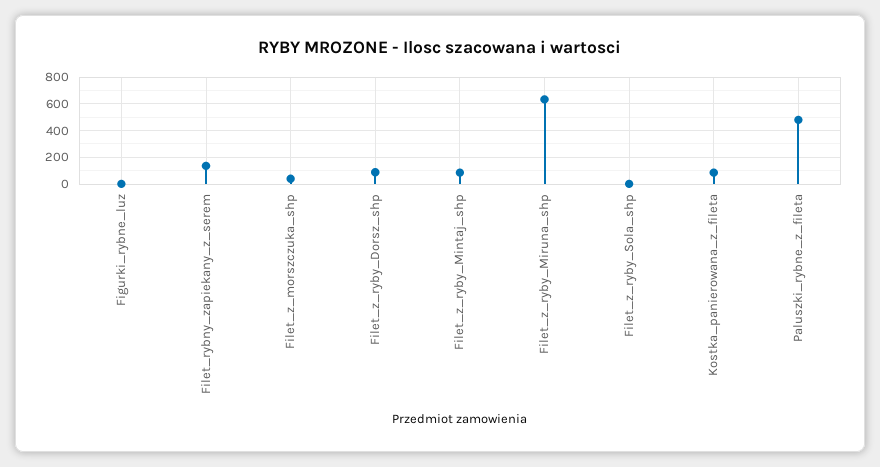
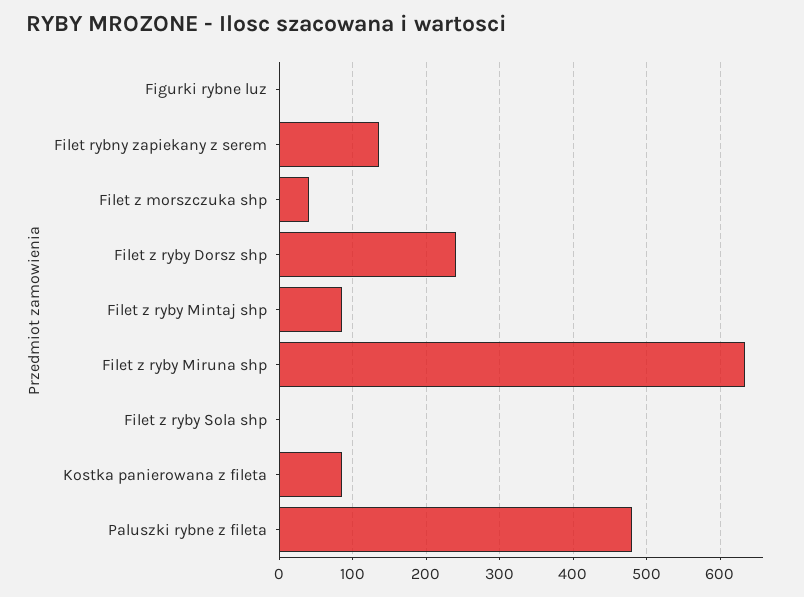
Filet_z_ryby_Dorsz_shp: 100 -> 240

